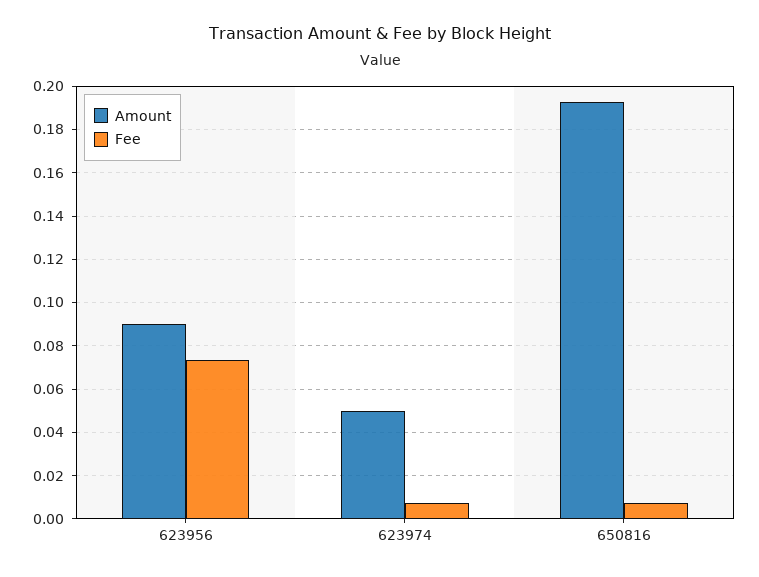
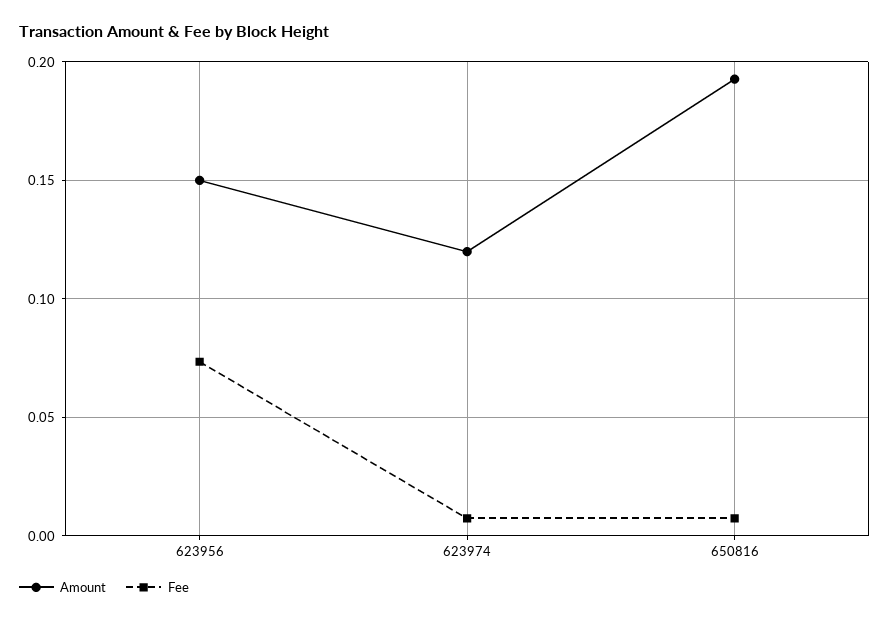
Amount, 623956: 0.09 -> 0.15
Amount, 623974: 0.05 -> 0.12

